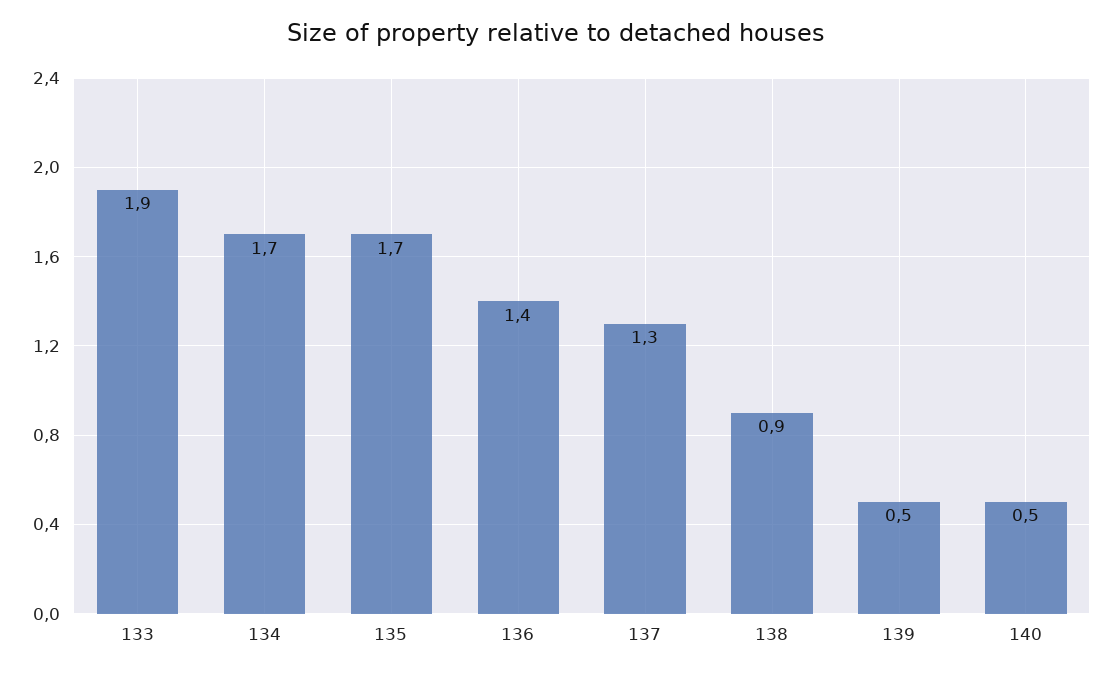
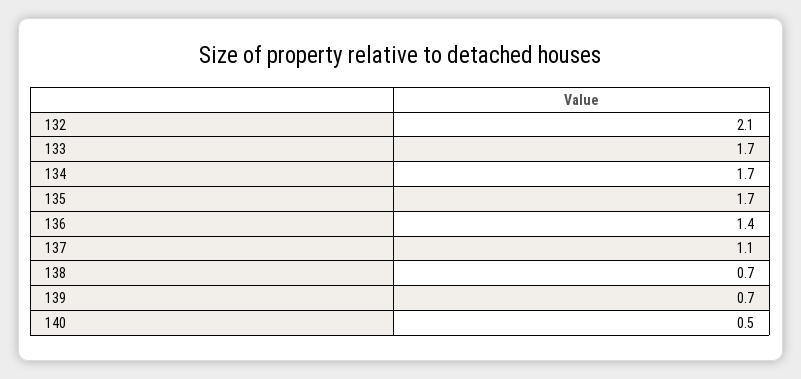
133: 1.9 -> 1.7
137: 1.3 -> 1.1
138: 0.9 -> 0.7
139: 0.5 -> 0.7
132: none -> 2.1

